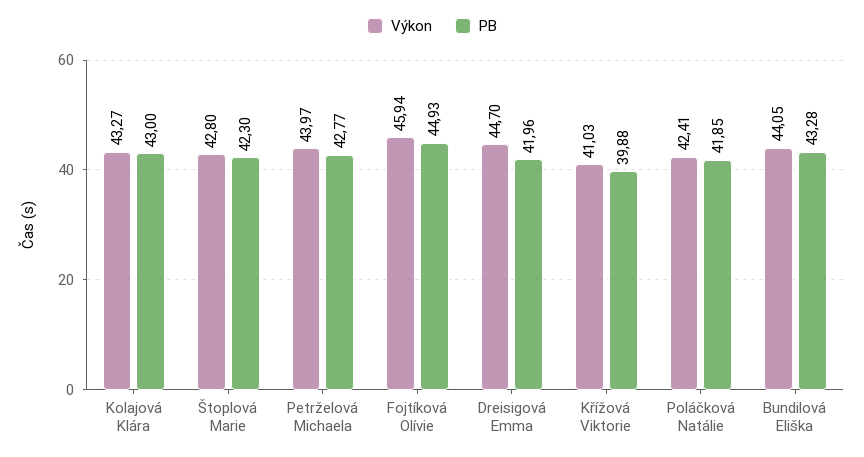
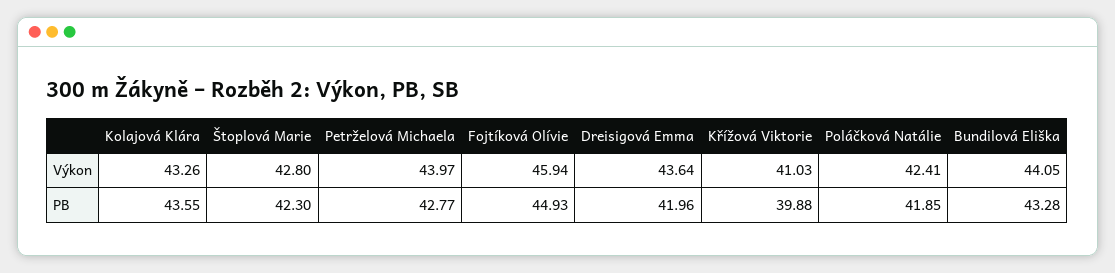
Výkon, Kolajová Klára: 43.27 -> 43.26
PB, Kolajová Klára: 43 -> 43.55
Výkon, Dreisigová Emma: 44.7 -> 43.64

